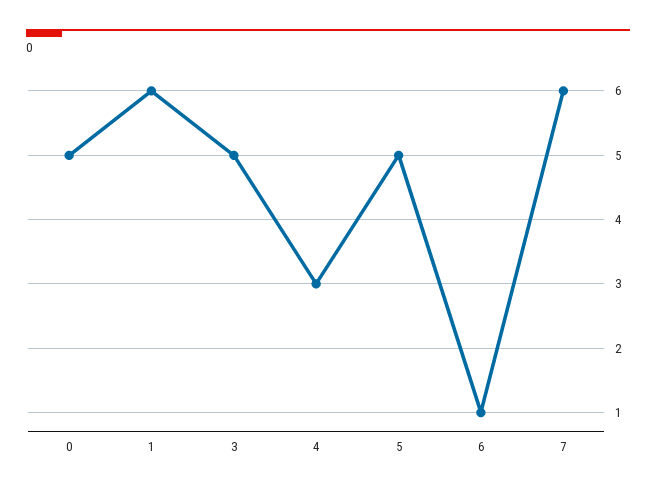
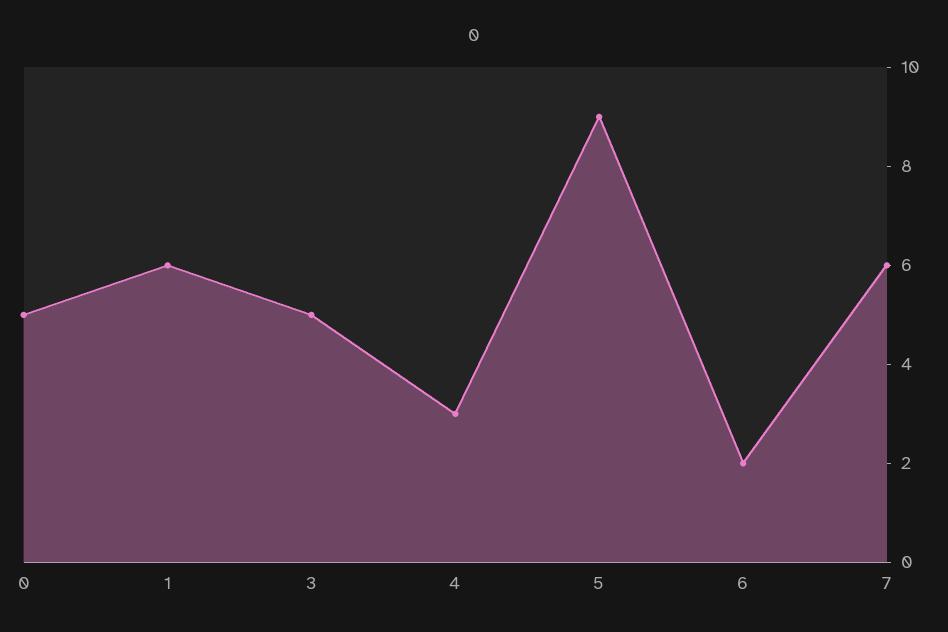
5: 5 -> 9
6: 1 -> 2

